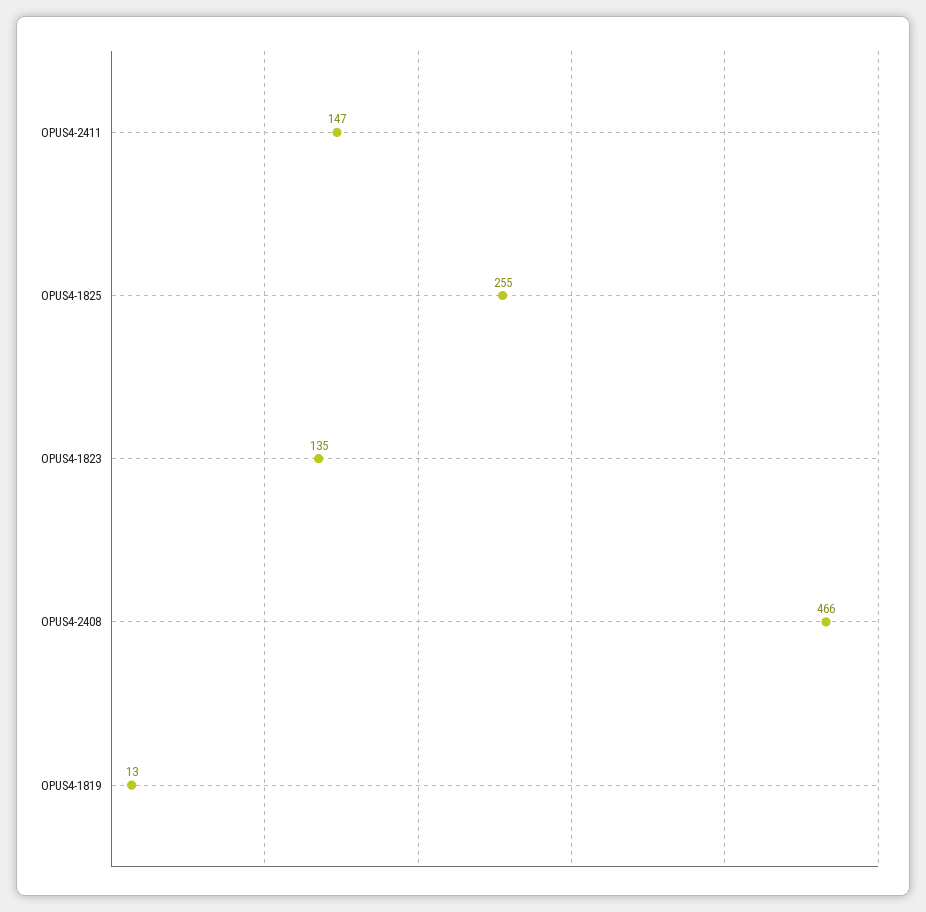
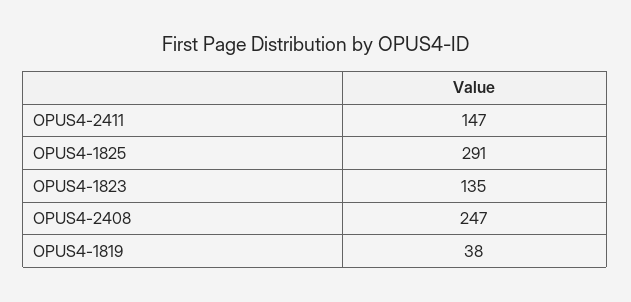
OPUS4-1825: 255 -> 291
OPUS4-2408: 466 -> 247
OPUS4-1819: 13 -> 38

